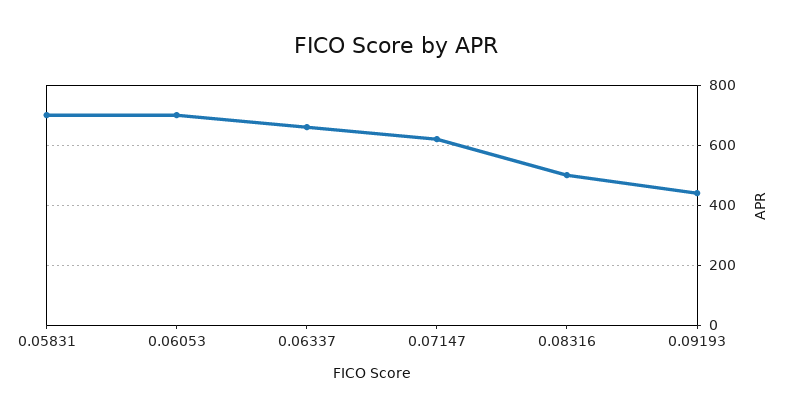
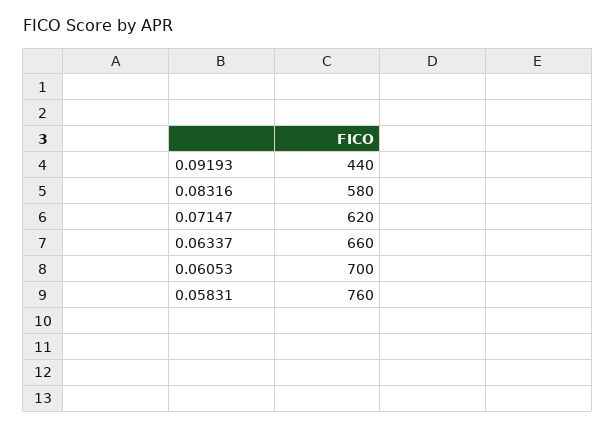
0.05831: 700 -> 760
0.08316: 500 -> 580

